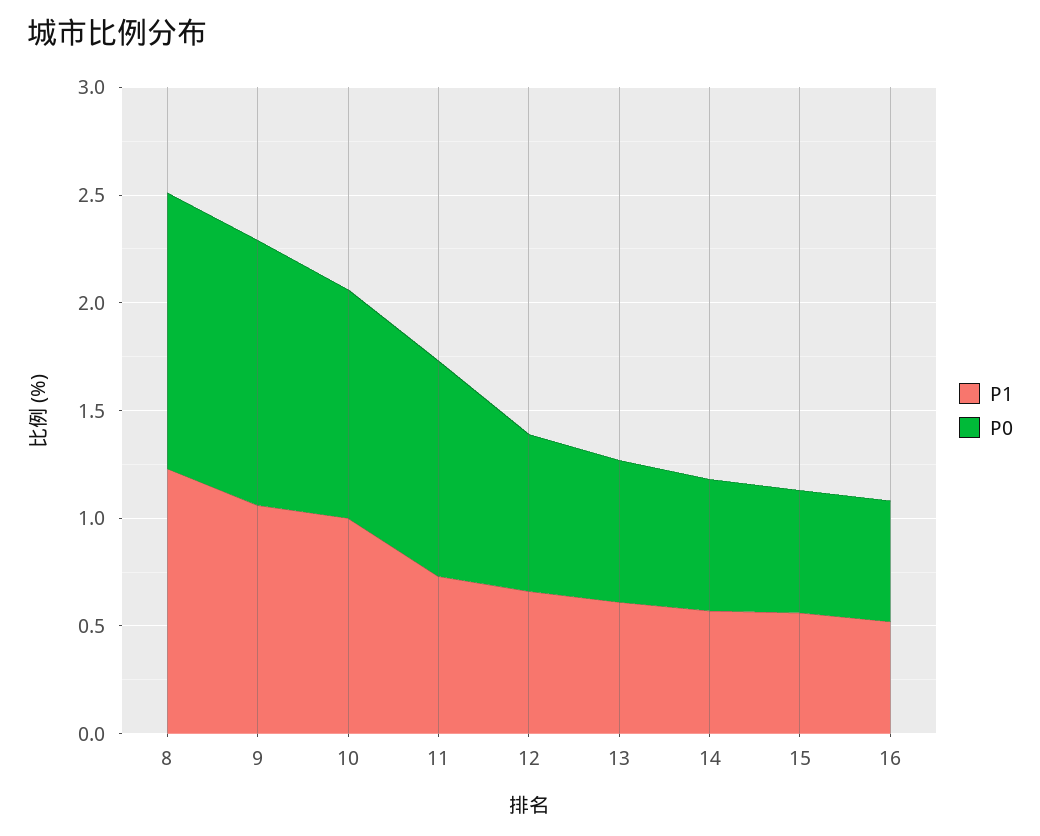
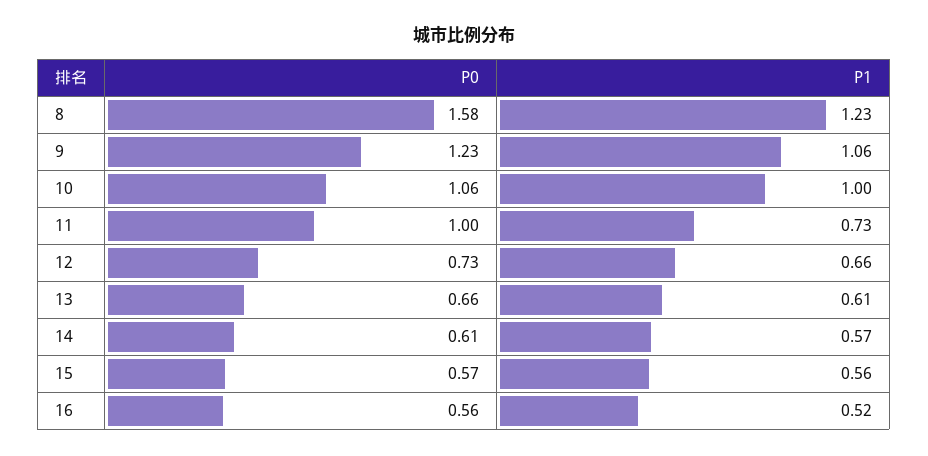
P0, 8: 1.3 -> 1.58

